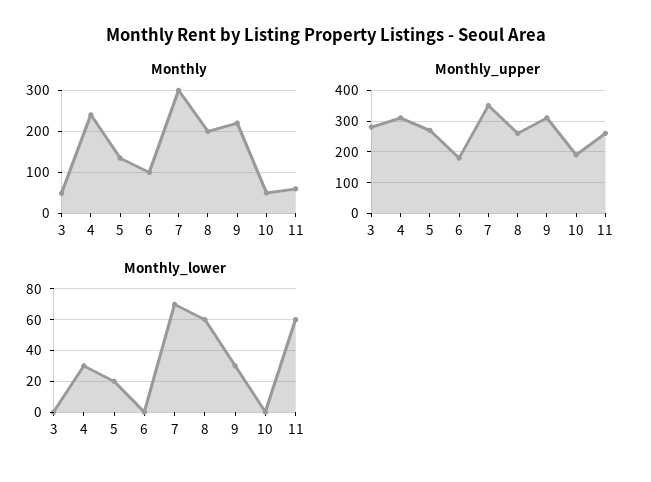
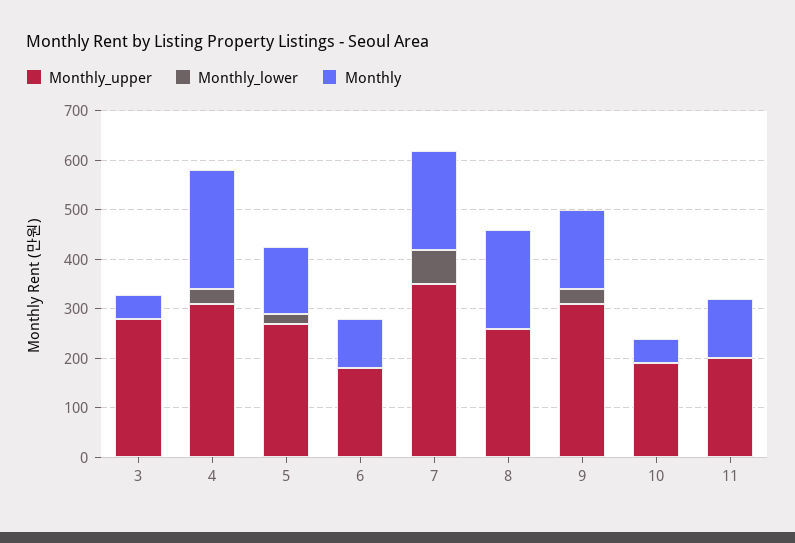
Monthly, 7: 300 -> 200
Monthly, 9: 220 -> 160
Monthly, 11: 60 -> 120
Monthly_upper, 11: 260 -> 200
Monthly_lower, 8: 60 -> 0
Monthly_lower, 11: 60 -> 0

